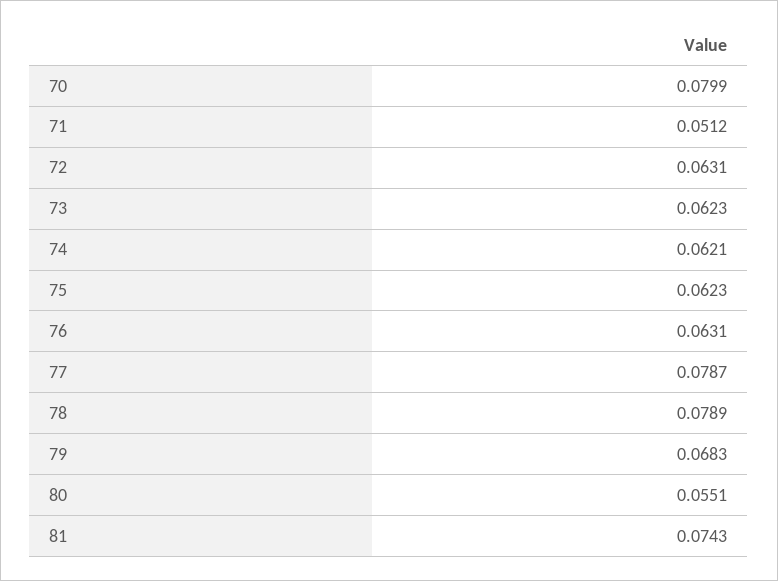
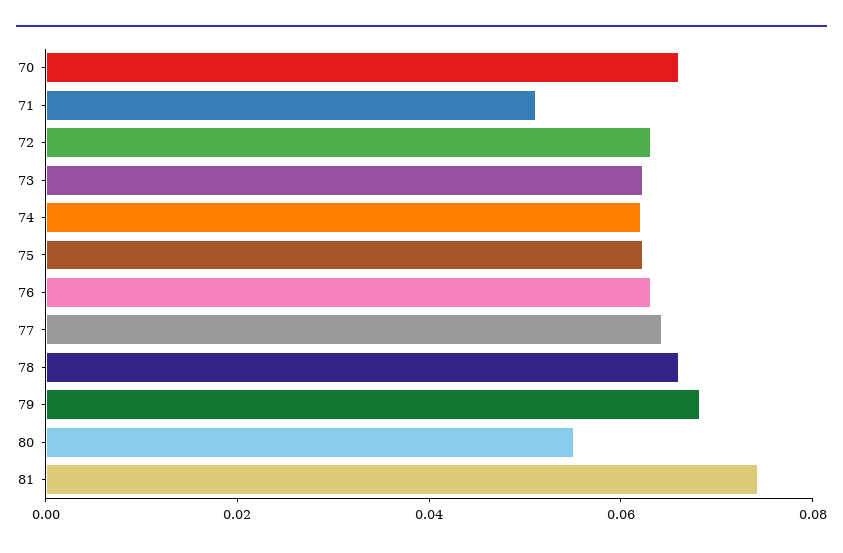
70: 0.0799 -> 0.065
77: 0.0787 -> 0.065
78: 0.0789 -> 0.065

